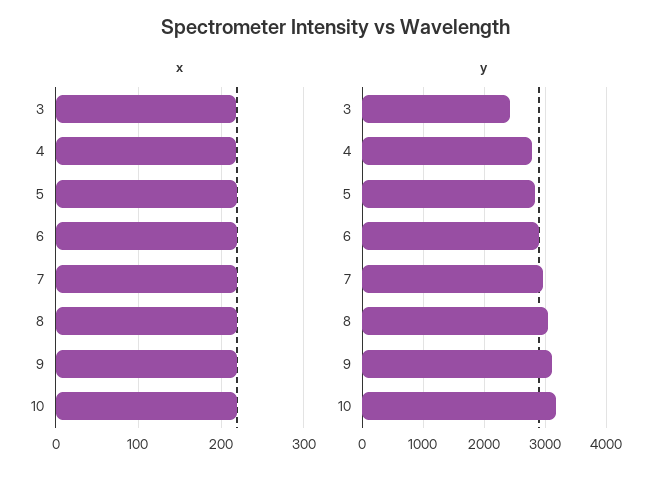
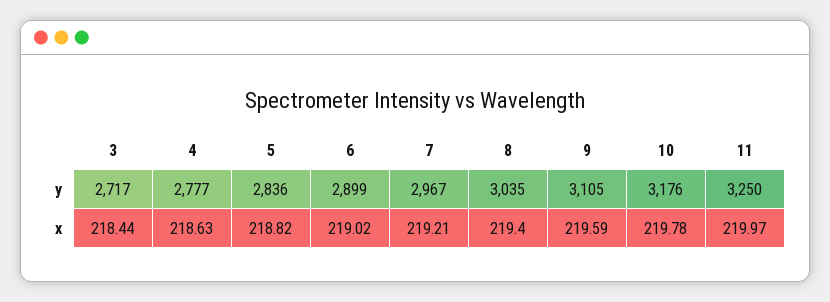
y, 3: 2400 -> 2717
y, 11: none -> 3250
x, 11: none -> 219.97

